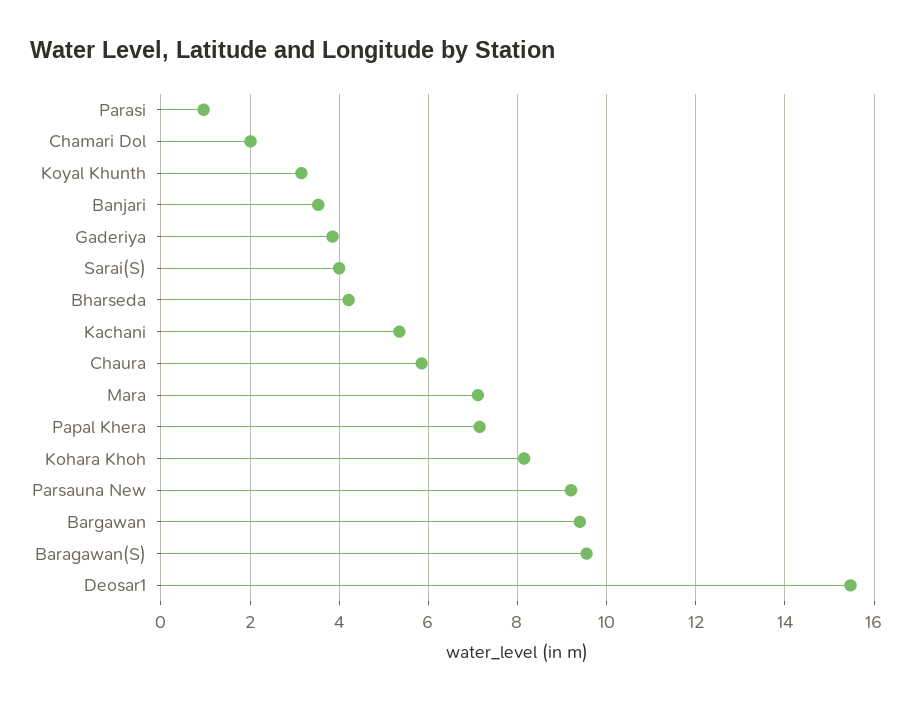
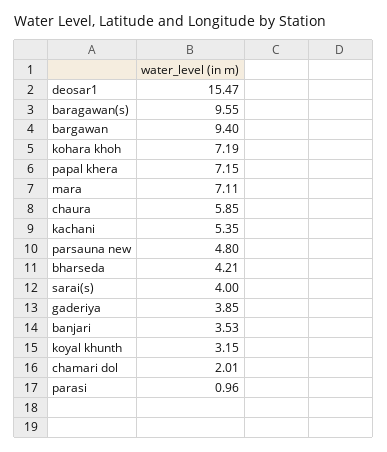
Kohara Khoh: 8.2 -> 7.19
Parsauna New: 9.2 -> 4.8

